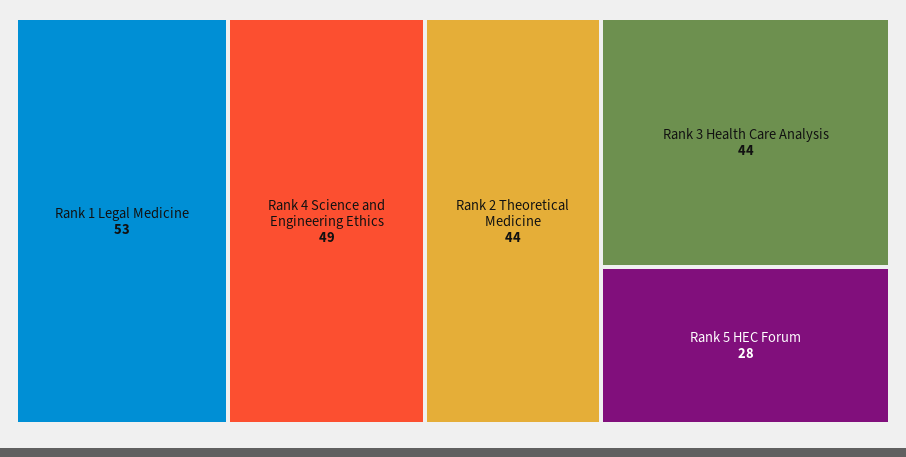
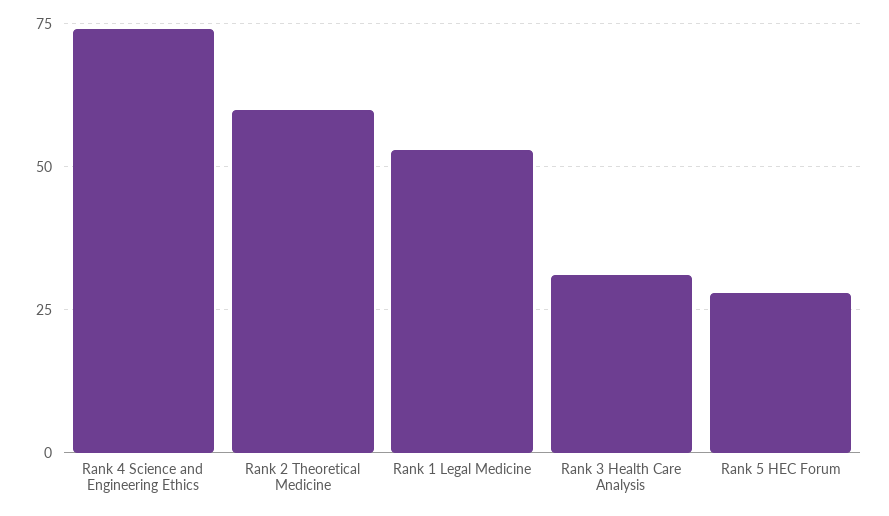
Rank 4 Science and Engineering Ethics: 49 -> 75
Rank 2 Theoretical Medicine: 44 -> 60
Rank 3 Health Care Analysis: 44 -> 30

